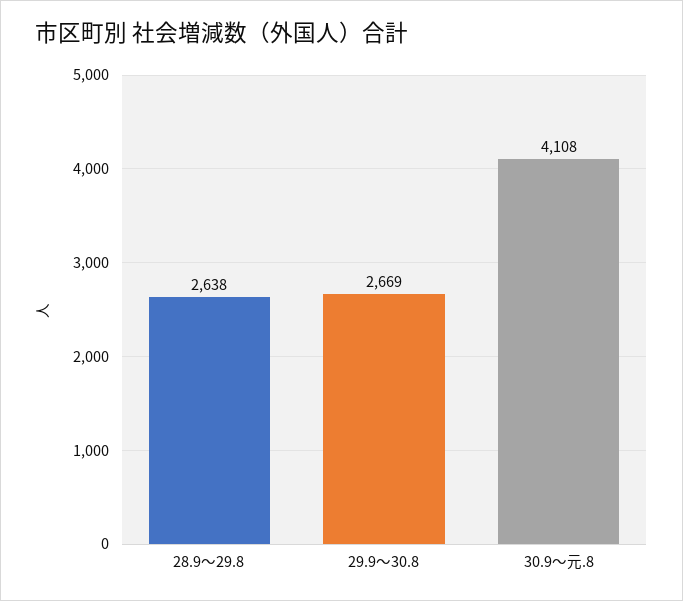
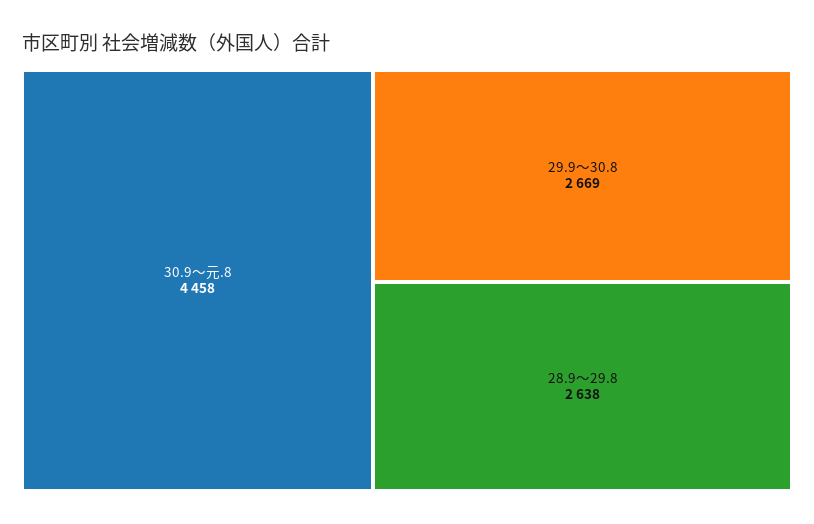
30.9～元.8: 4108 -> 4458

